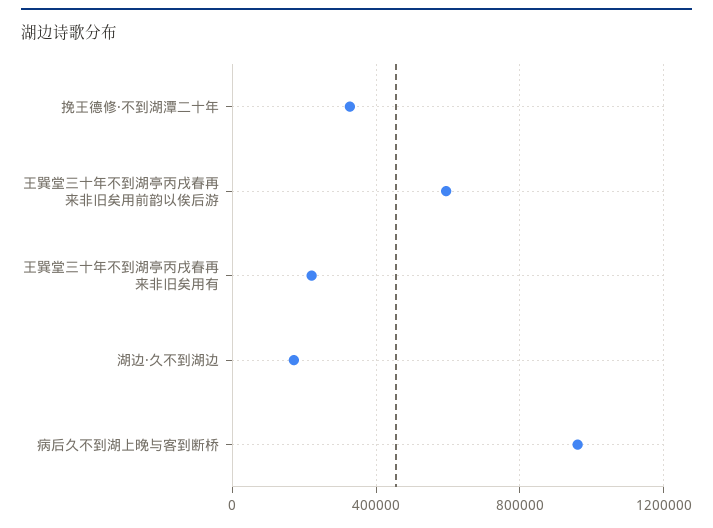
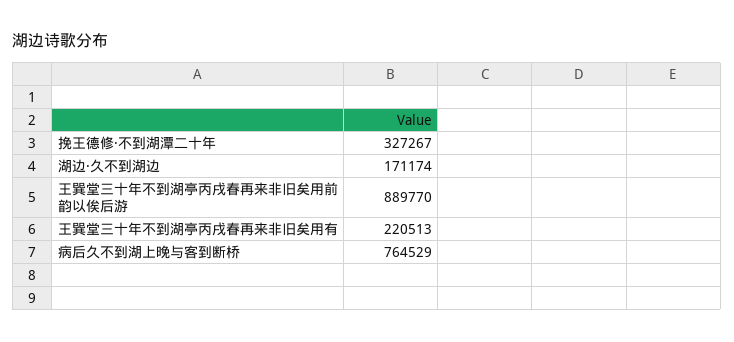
王巽堂三十年不到湖亭丙戌春再来非旧矣用前韵以俟后游: 600000 -> 889770
病后久不到湖上晚与客到断桥: 950000 -> 764529

